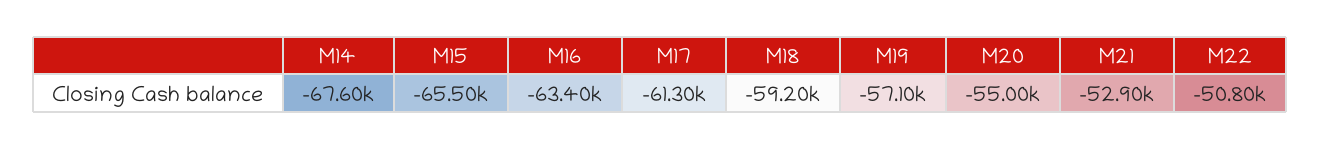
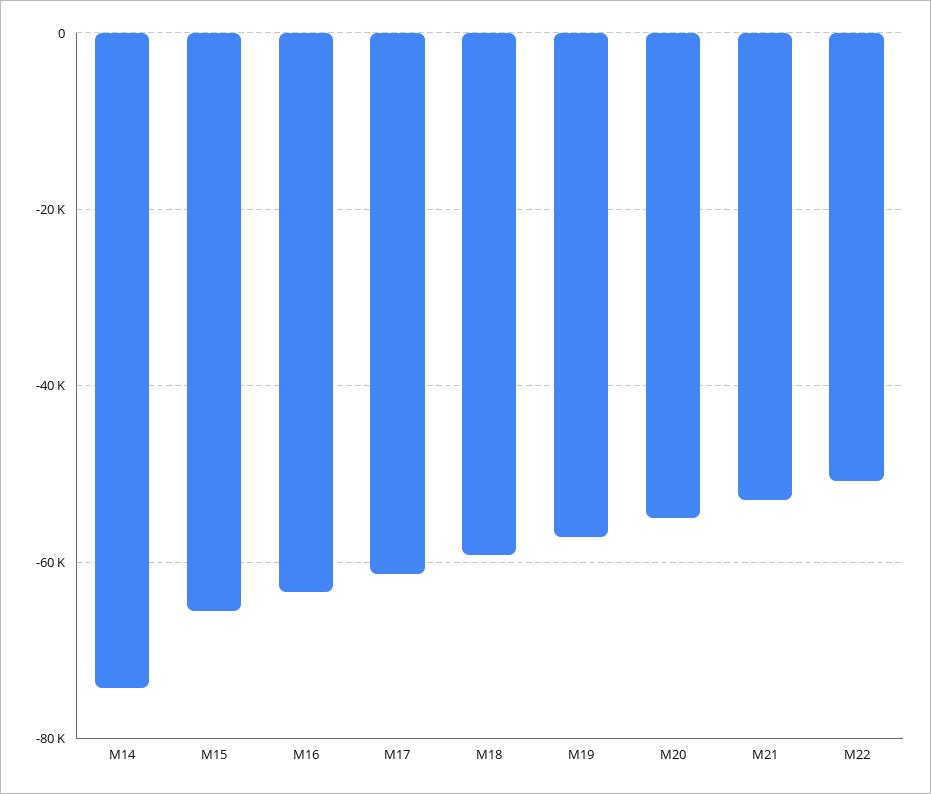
M14: -67600 -> -74000

